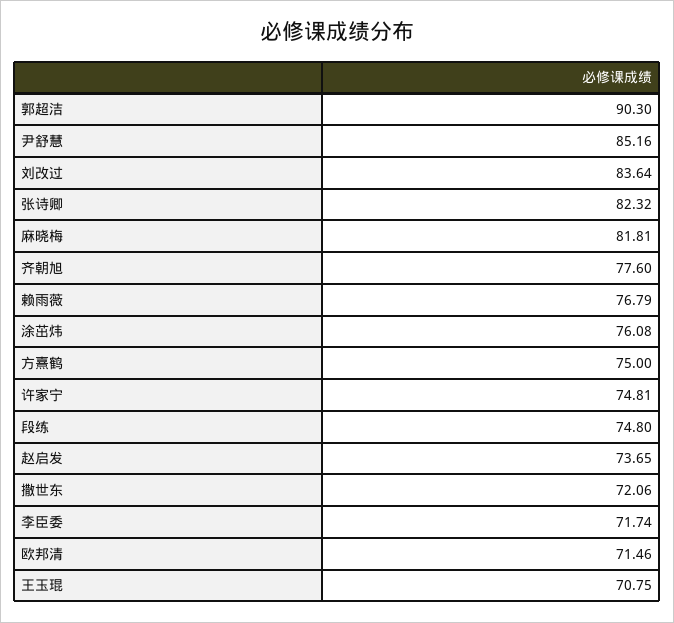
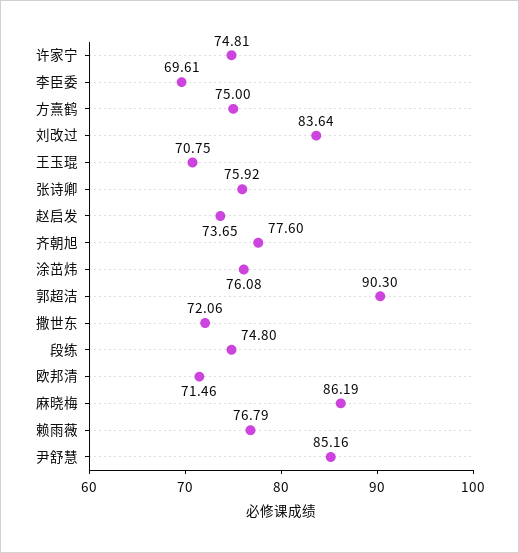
张诗卿: 82.32 -> 75.92
麻晓梅: 81.81 -> 86.19
李臣委: 71.74 -> 69.61

